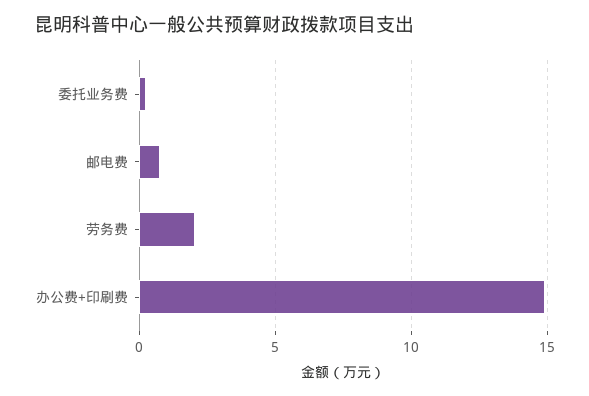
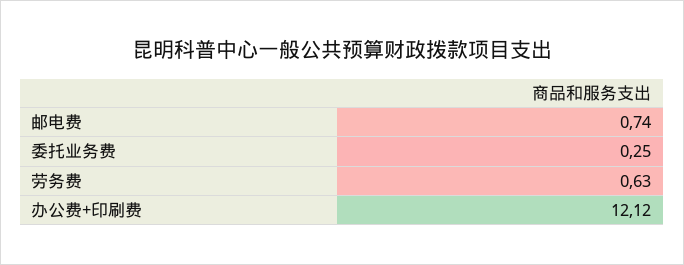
劳务费: 2 -> 0.63
办公费+印刷费: 15 -> 12.12

